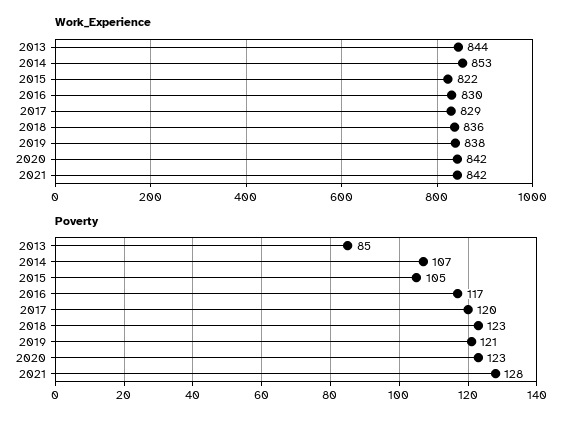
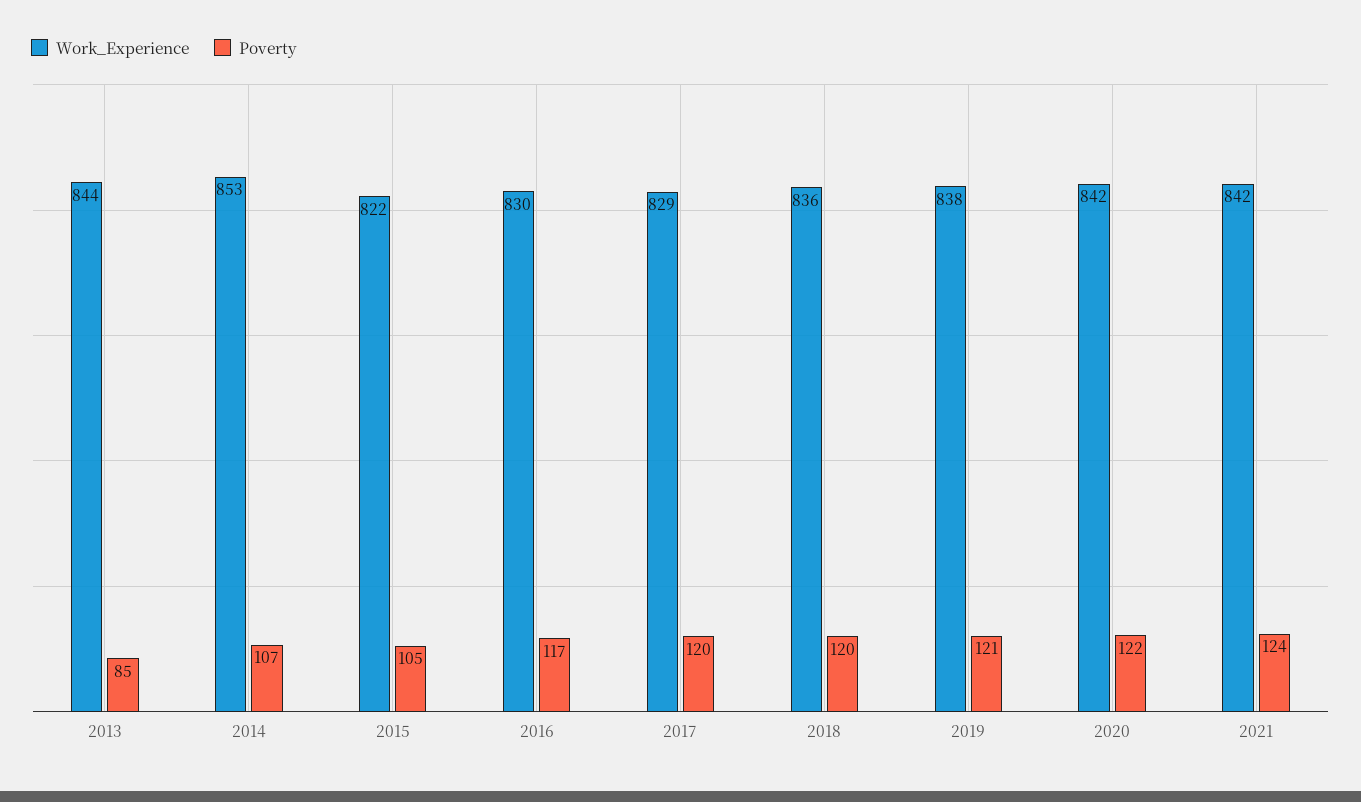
Poverty, 2018: 123 -> 120
Poverty, 2020: 123 -> 122
Poverty, 2021: 128 -> 124

